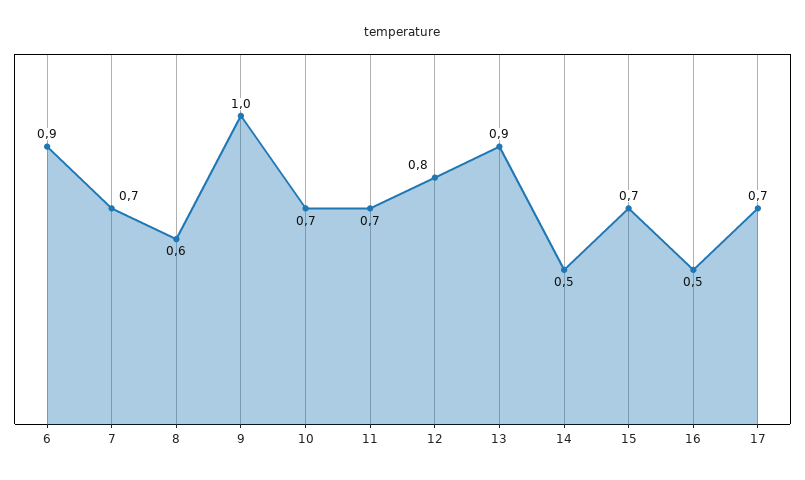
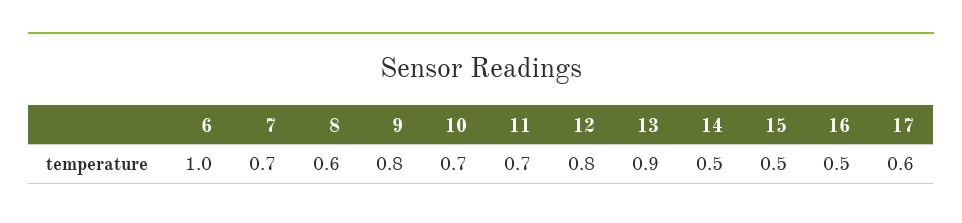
6: 0.9 -> 1
9: 1 -> 0.8
15: 0.7 -> 0.5
17: 0.7 -> 0.6

